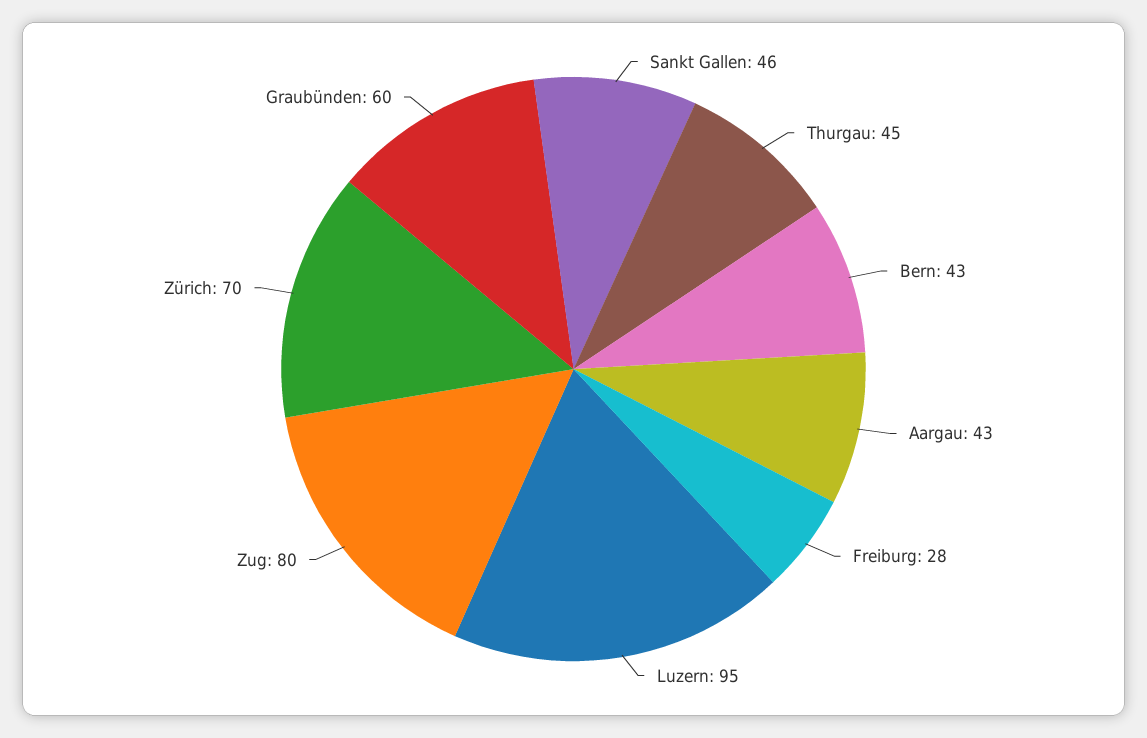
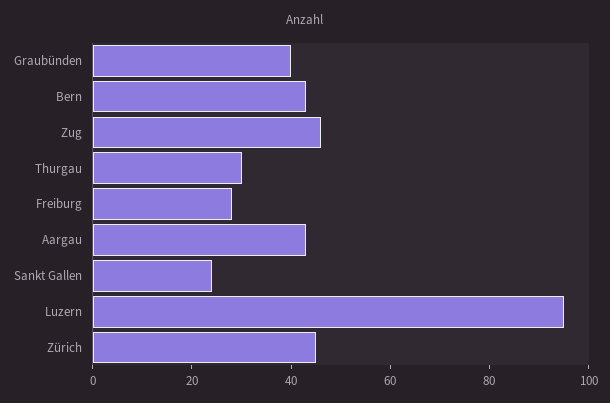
Sankt Gallen: 46 -> 25
Thurgau: 45 -> 30
Zug: 80 -> 45
Zürich: 70 -> 45
Graubünden: 60 -> 40

